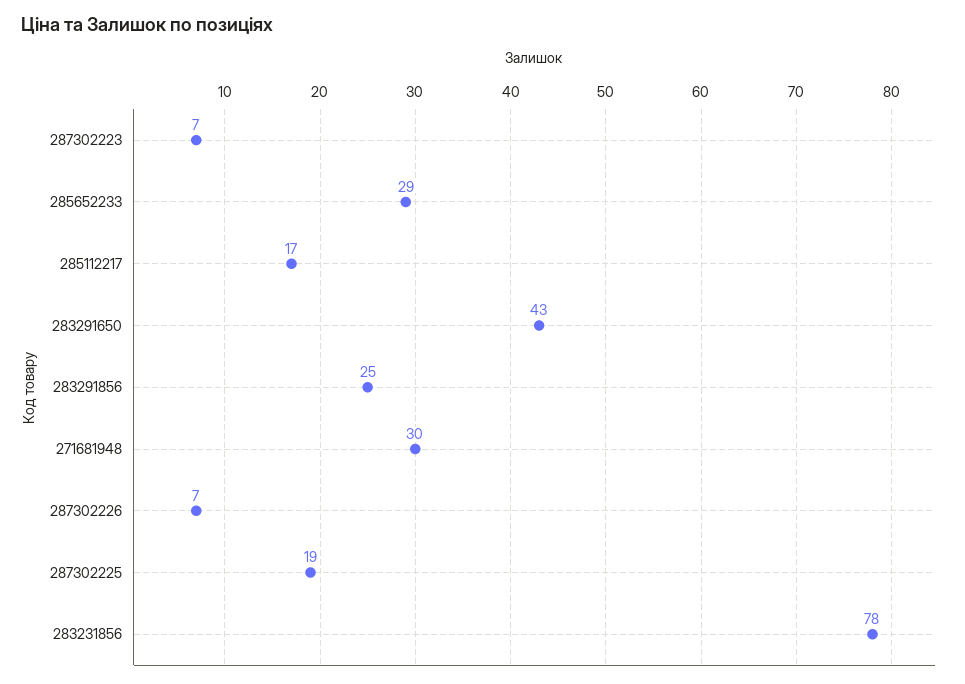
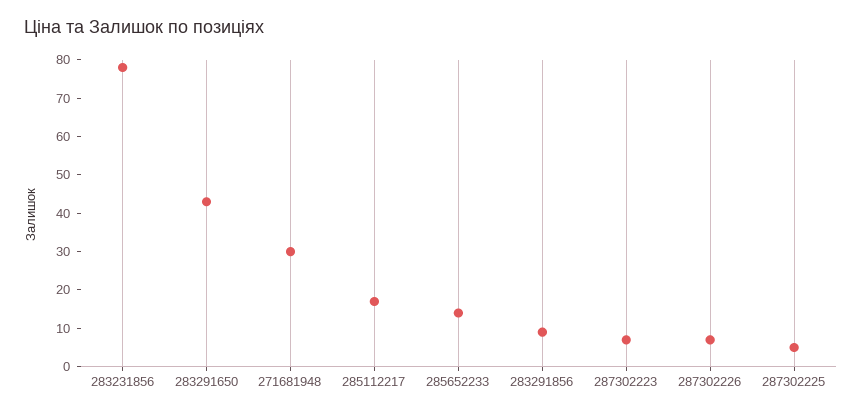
285652233: 29 -> 15
283291856: 25 -> 10
287302225: 19 -> 5

